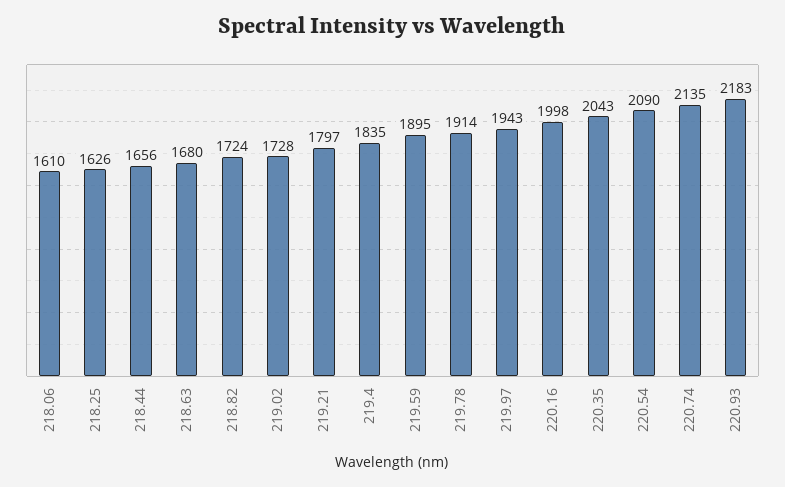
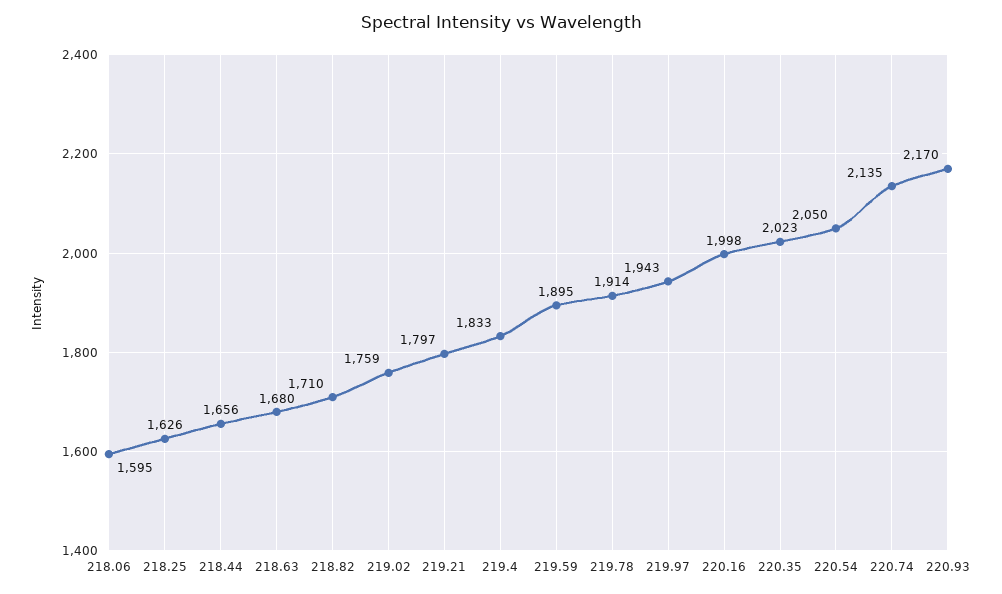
218.06: 1610 -> 1595
218.82: 1724 -> 1710
219.02: 1728 -> 1759
219.4: 1835 -> 1833
220.35: 2043 -> 2023
220.54: 2090 -> 2050
220.93: 2183 -> 2170

